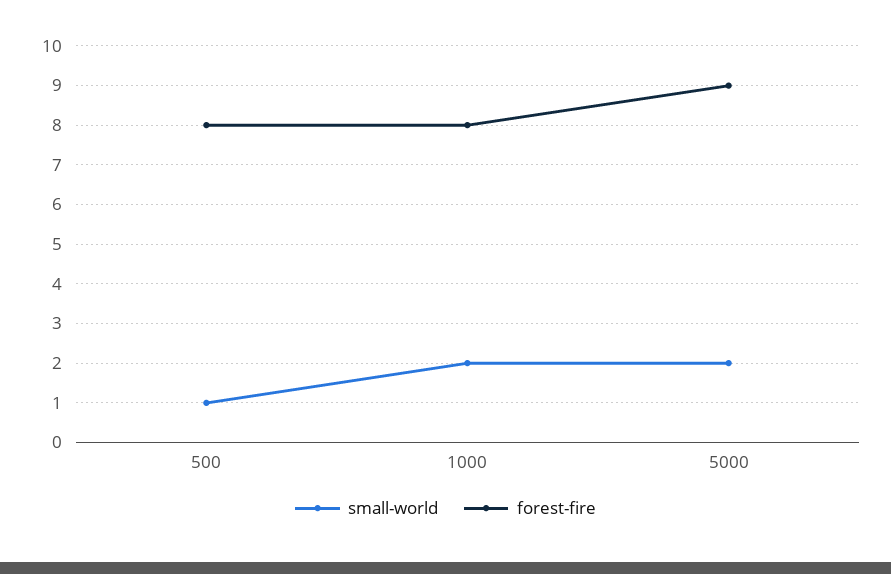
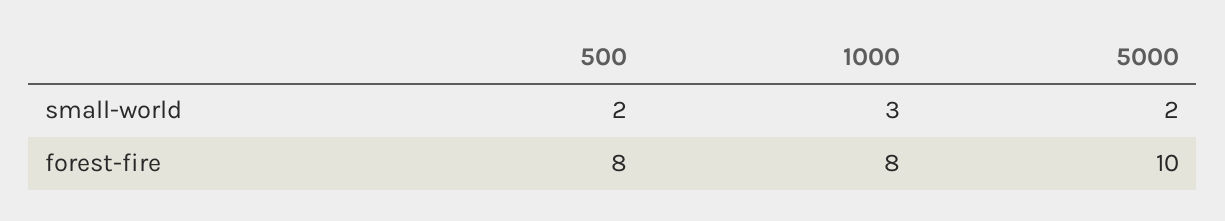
small-world, 500: 1 -> 2
small-world, 1000: 2 -> 3
forest-fire, 5000: 9 -> 10

